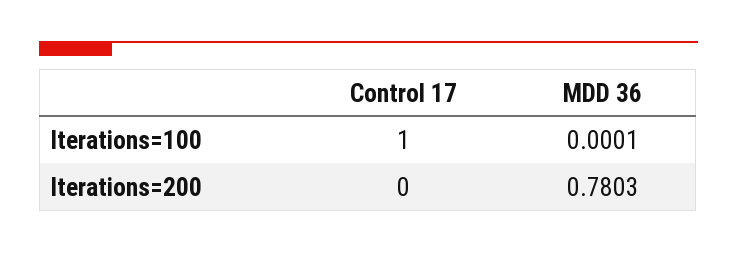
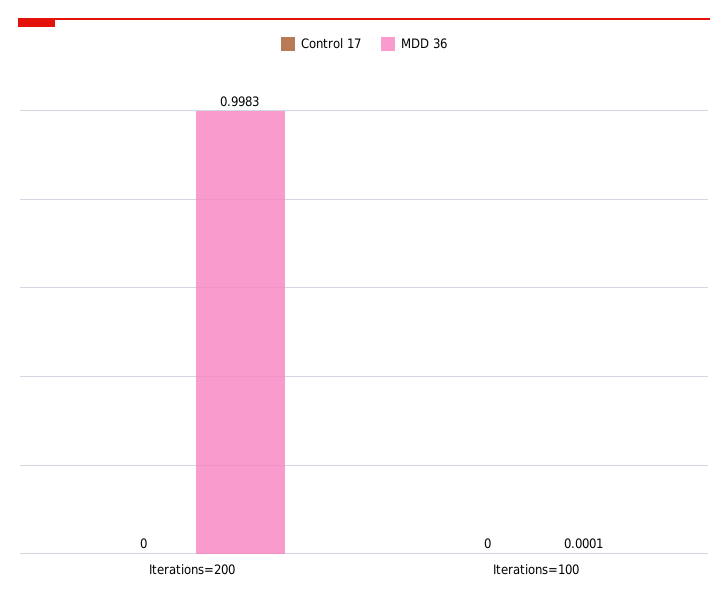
Control 17, Iterations=100: 1 -> 0
MDD 36, Iterations=200: 0.7803 -> 0.9983

